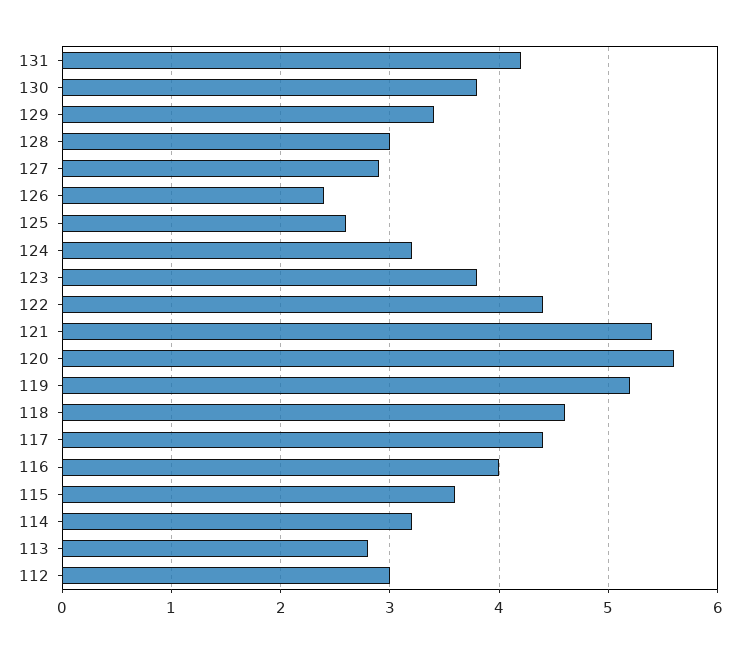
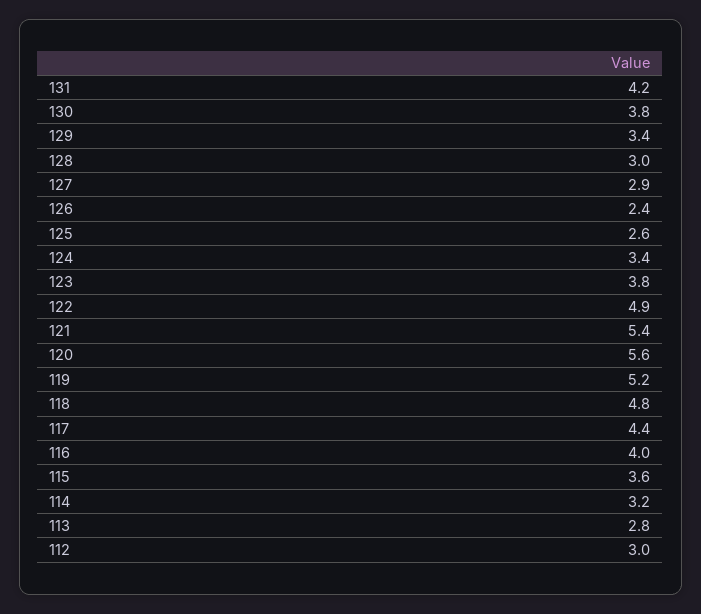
124: 3.2 -> 3.4
122: 4.4 -> 4.9
118: 4.6 -> 4.8

